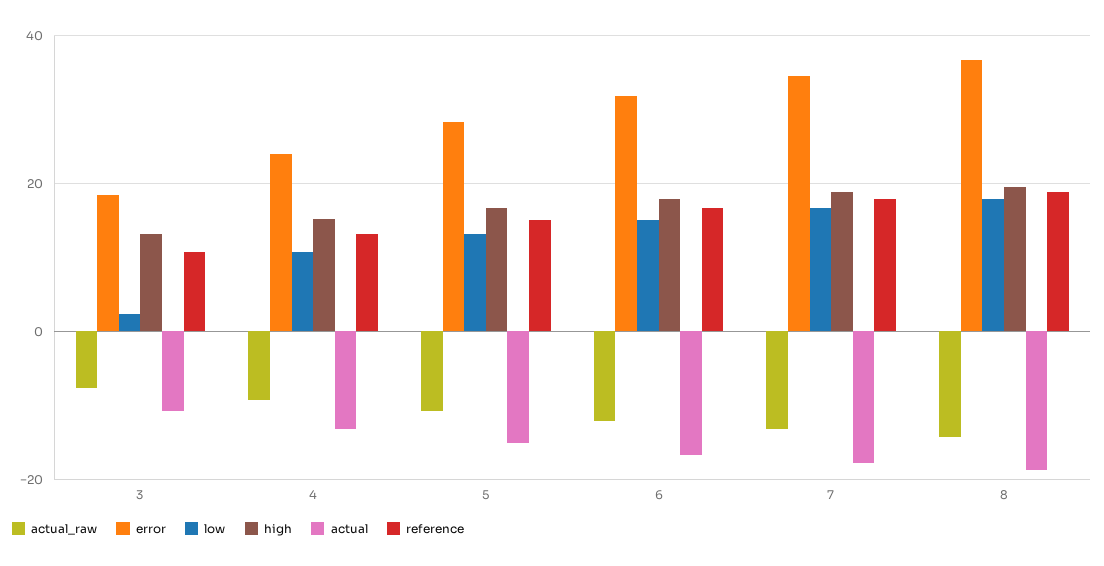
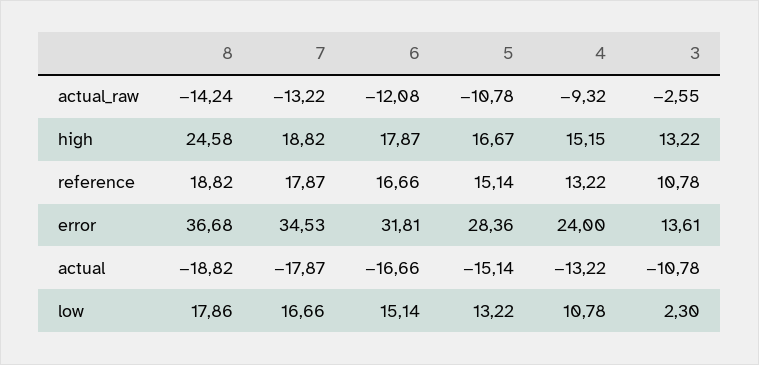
actual_raw, 3: -8 -> -2.55
error, 3: 18 -> 13.61
high, 8: 20 -> 24.58

